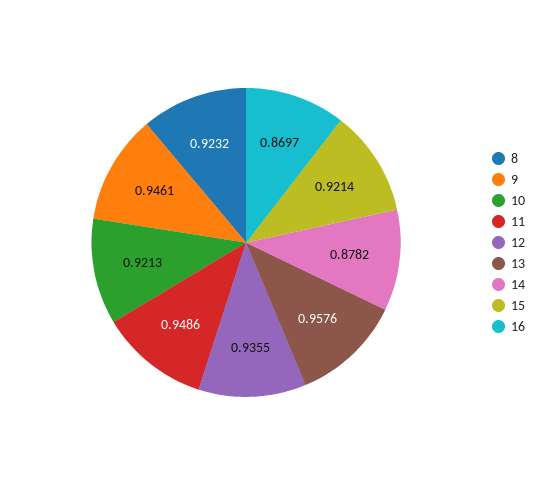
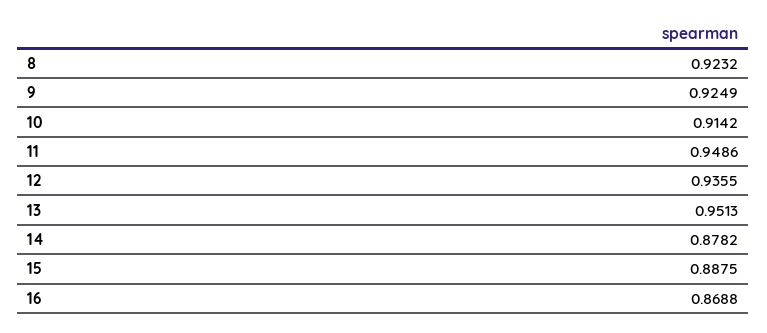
9: 0.9461 -> 0.9249
10: 0.9213 -> 0.9142
13: 0.9576 -> 0.9513
15: 0.9214 -> 0.8875
16: 0.8697 -> 0.8688

